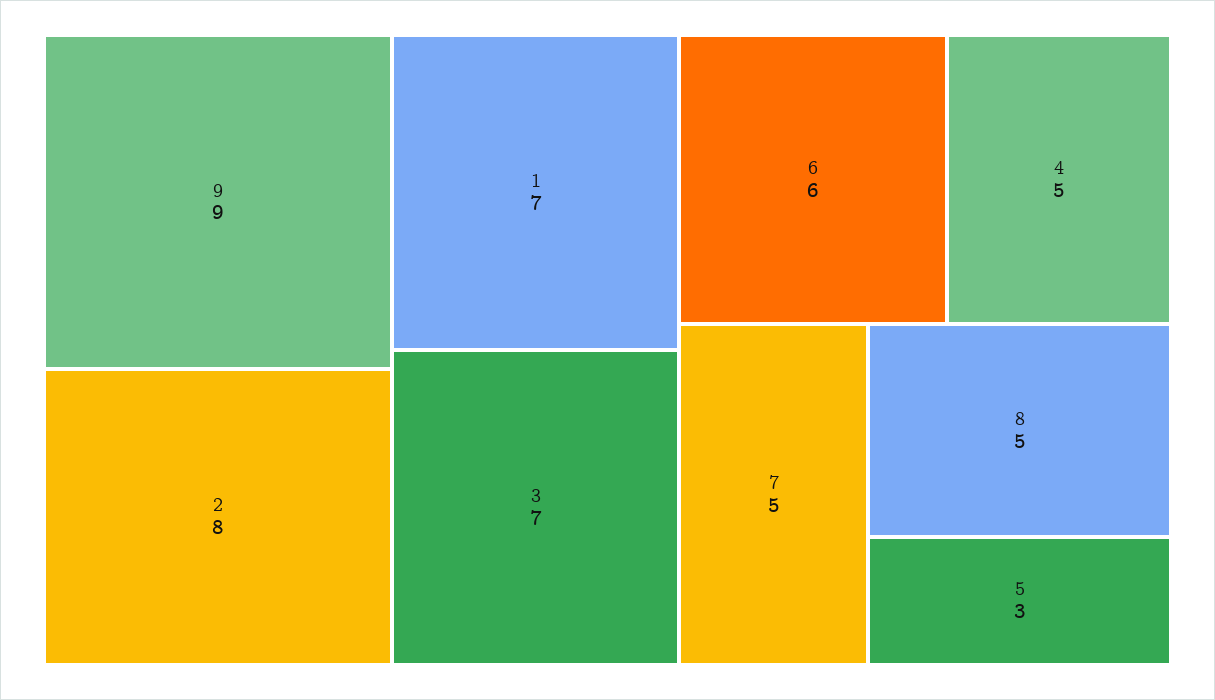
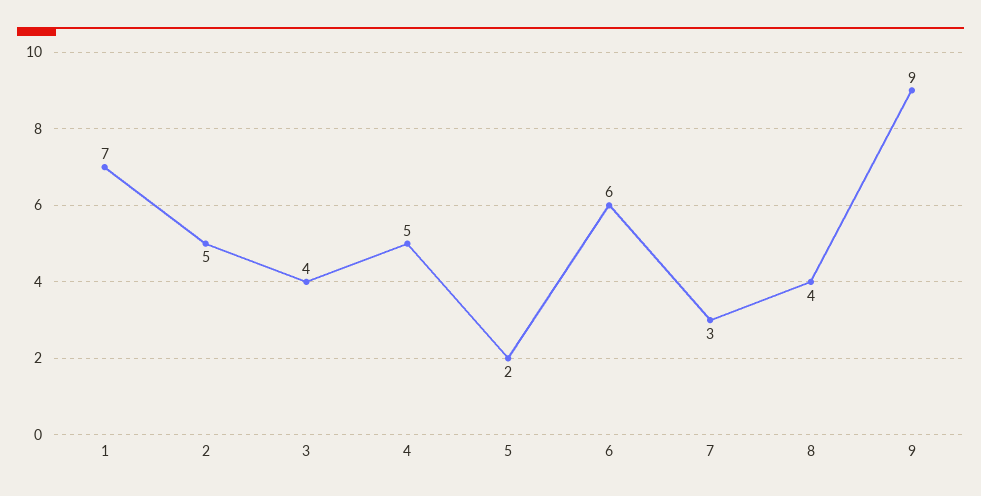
2: 8 -> 5
3: 7 -> 4
7: 5 -> 3
8: 5 -> 4
5: 3 -> 2

